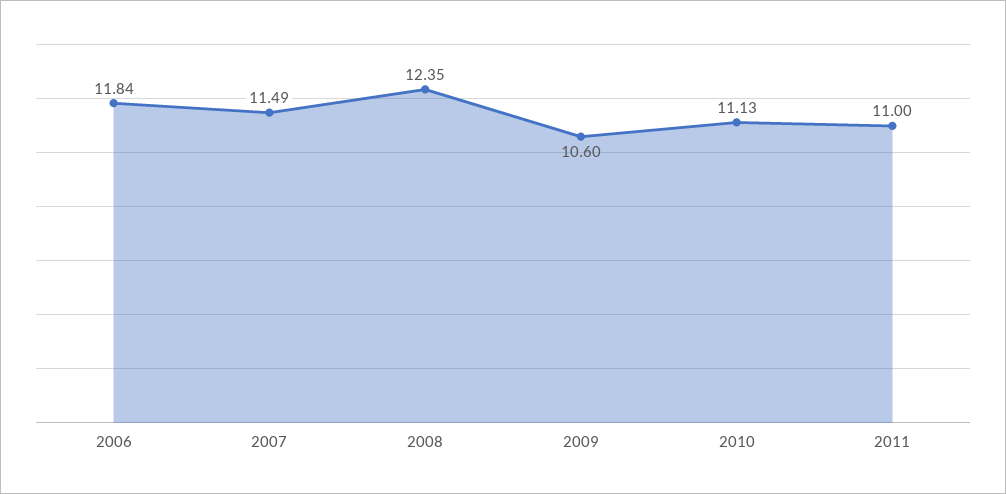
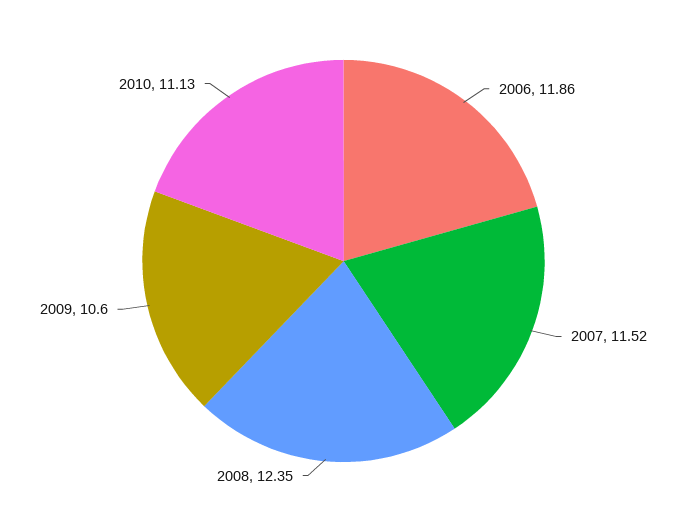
2006: 11.84 -> 11.86
2007: 11.49 -> 11.52
2011: 11 -> none

